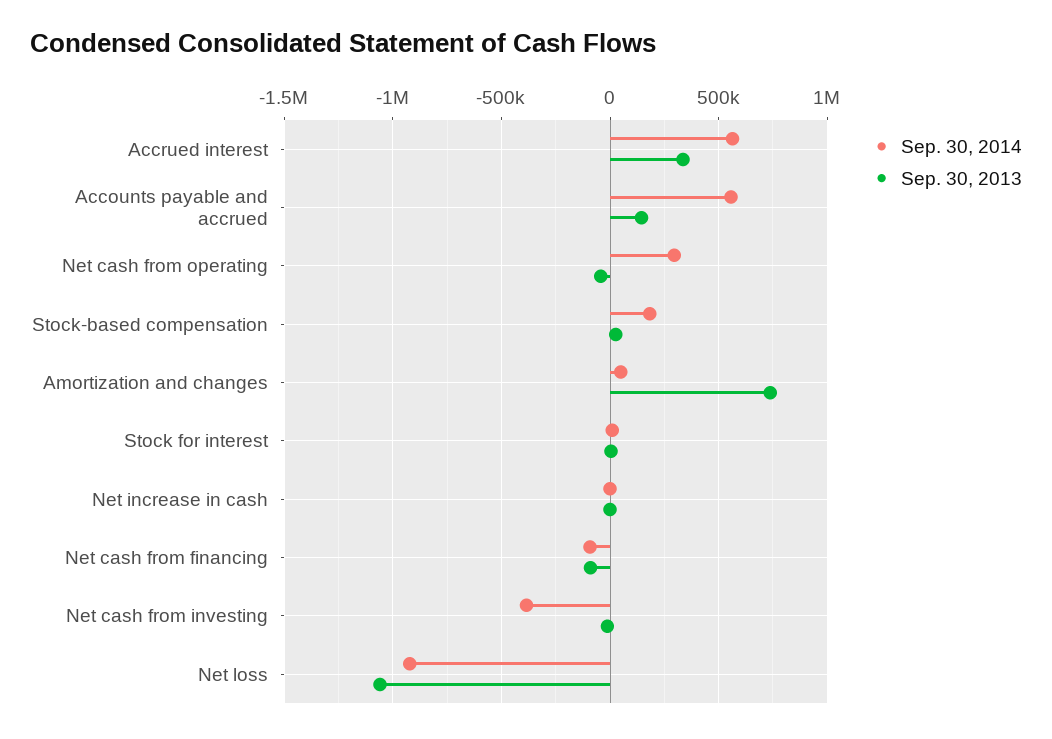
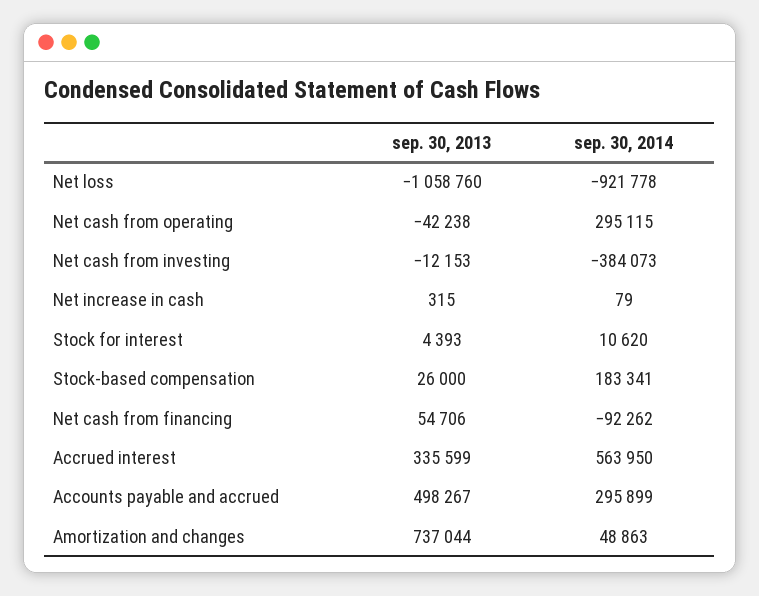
Sep. 30, 2014, Accounts payable and accrued: 550000 -> 295899
Sep. 30, 2013, Accounts payable and accrued: 150000 -> 498267
Sep. 30, 2013, Net cash from financing: -100000 -> 54706

